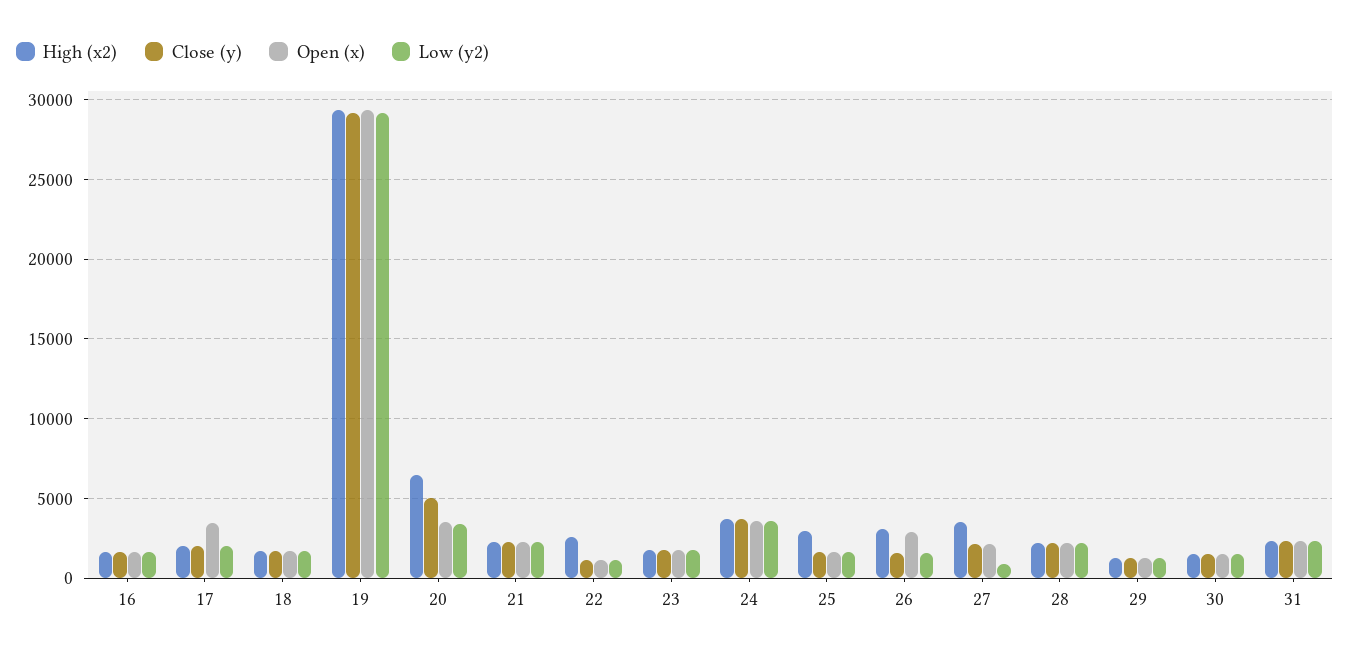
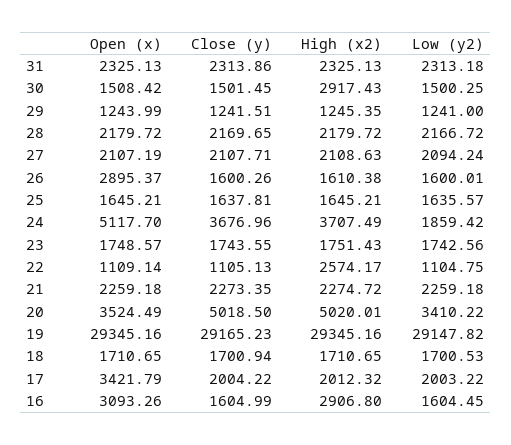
High (x2), 16: 1500 -> 2906.8
Open (x), 16: 1500 -> 3093.26
High (x2), 20: 6500 -> 5020.01
Open (x), 24: 3500 -> 5117.7
Low (y2), 24: 3500 -> 1859.42
High (x2), 25: 3000 -> 1645.21
High (x2), 26: 3000 -> 1610.38
High (x2), 27: 3500 -> 2108.63
Low (y2), 27: 1000 -> 2094.24
High (x2), 30: 1500 -> 2917.43

